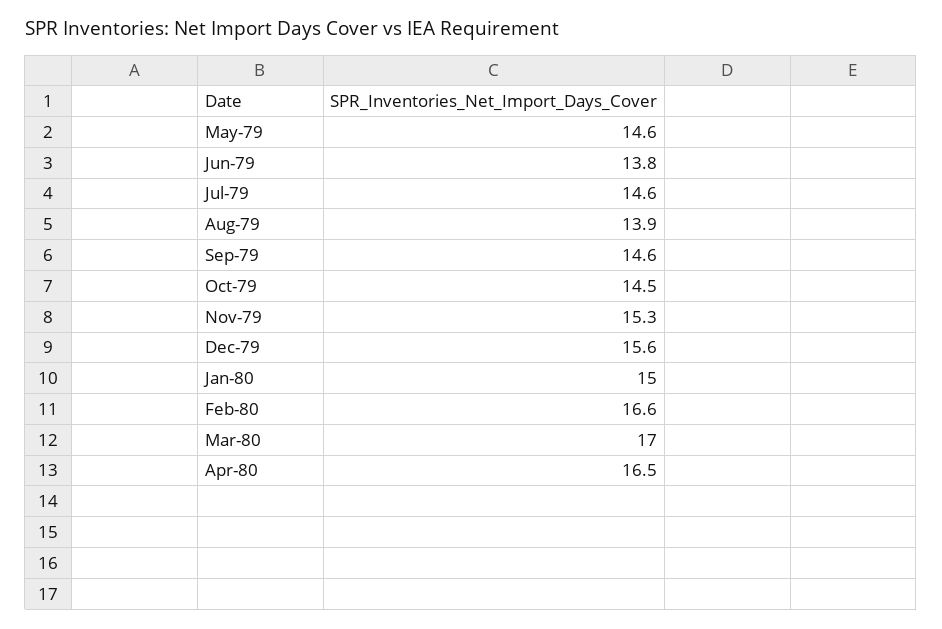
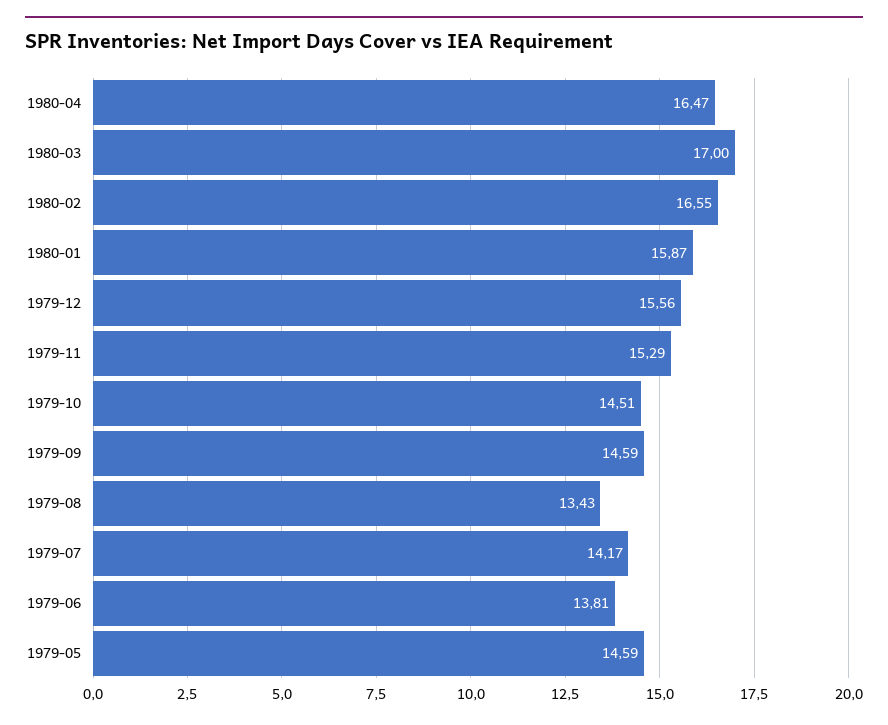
Jul-79: 14.6 -> 14.17
Aug-79: 13.9 -> 13.43
Jan-80: 15 -> 15.87

